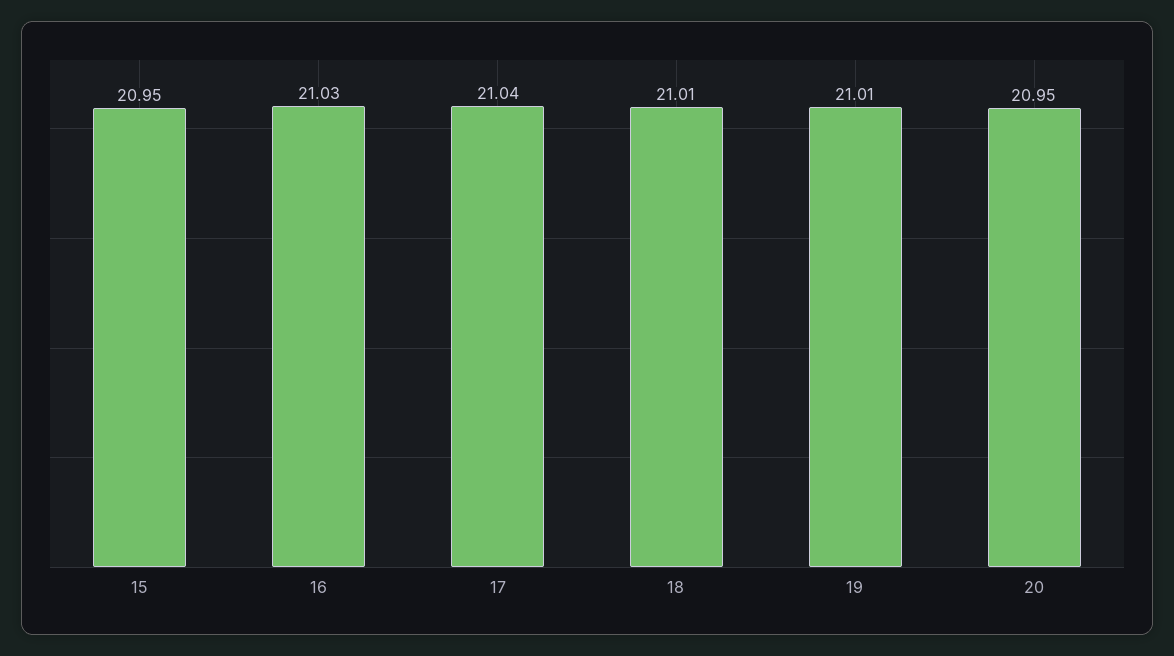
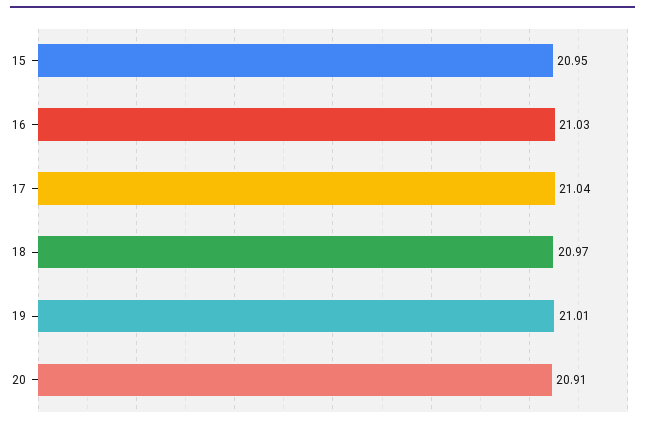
18: 21.01 -> 20.97
20: 20.95 -> 20.91

